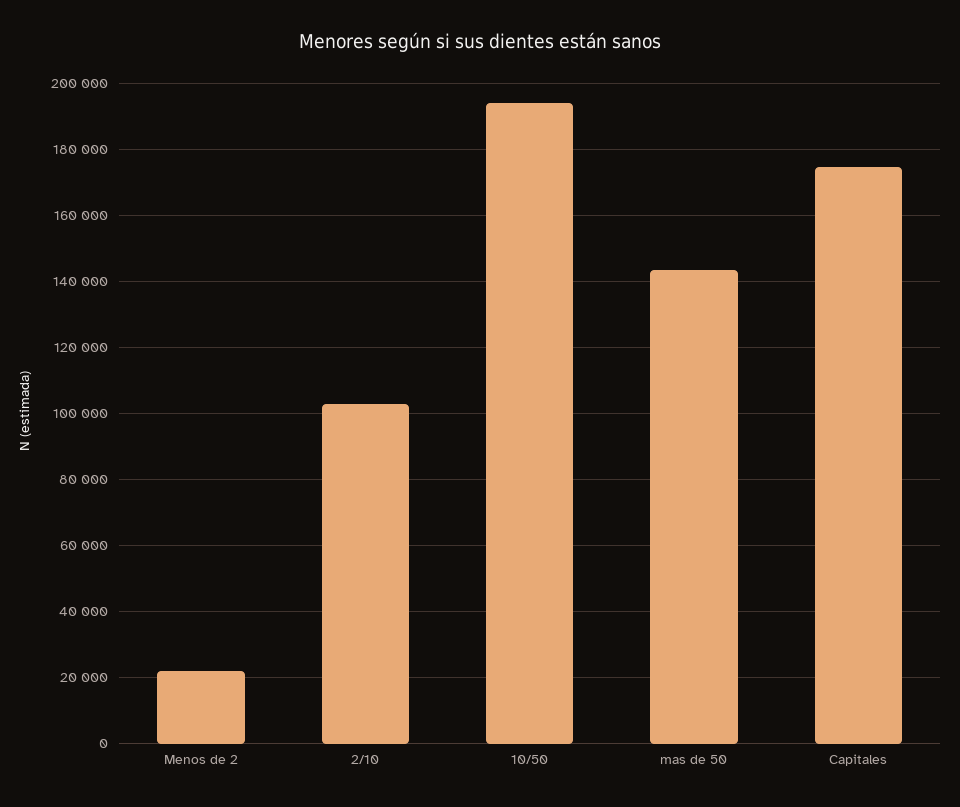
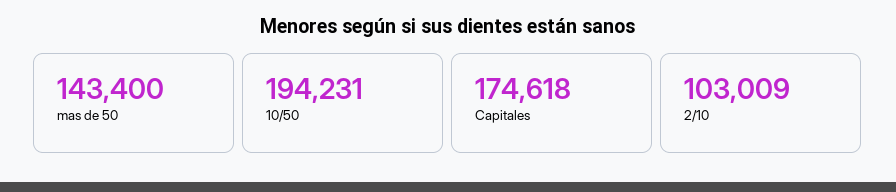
Menos de 2: 22000 -> none

